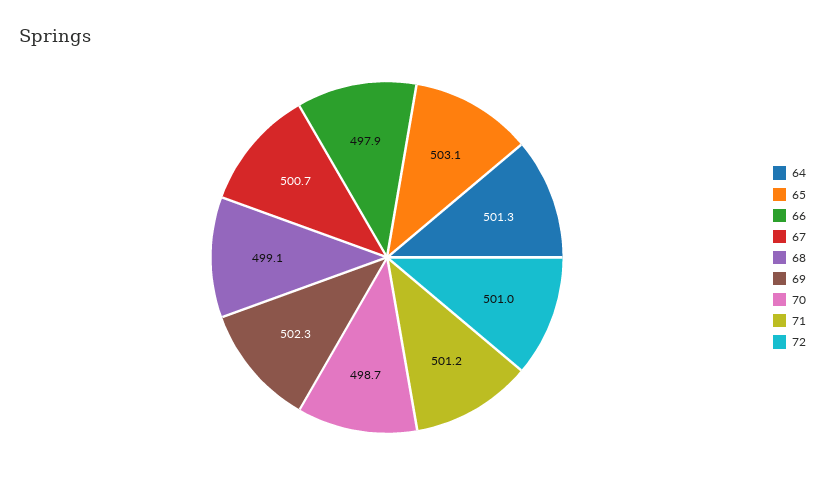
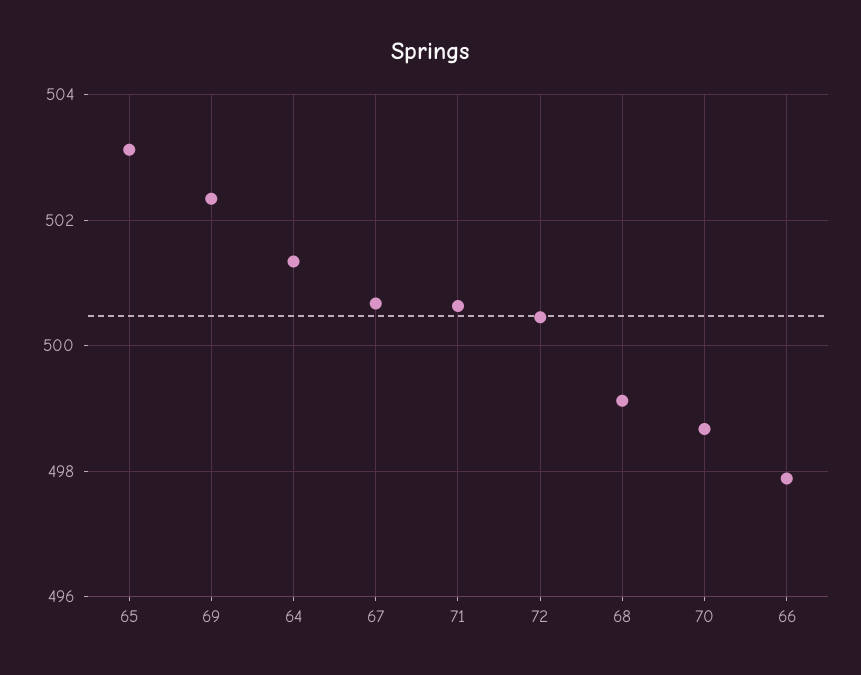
71: 501.2 -> 500.6
72: 501 -> 500.4

